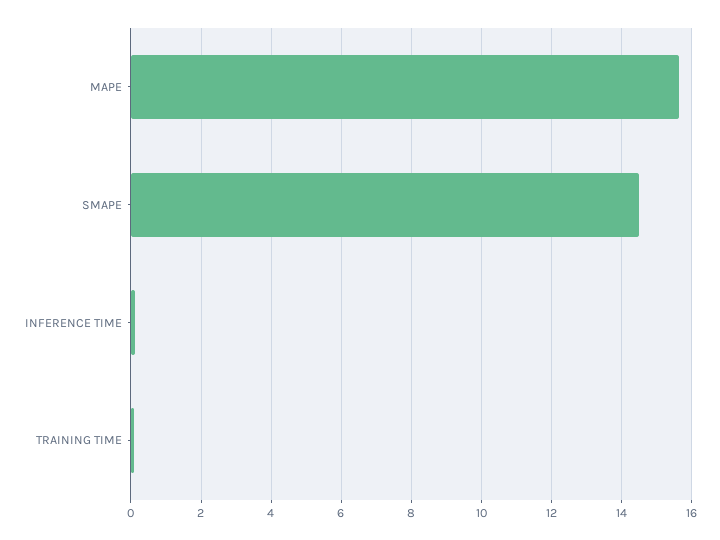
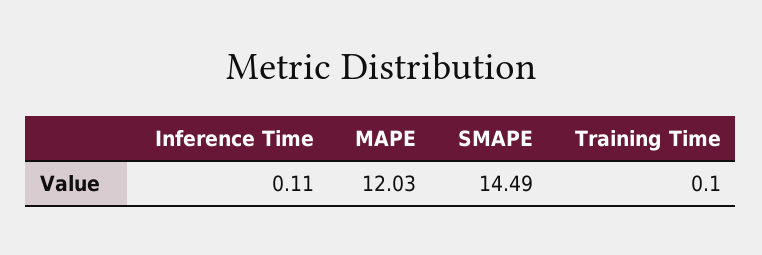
MAPE: 15.6 -> 12.03

